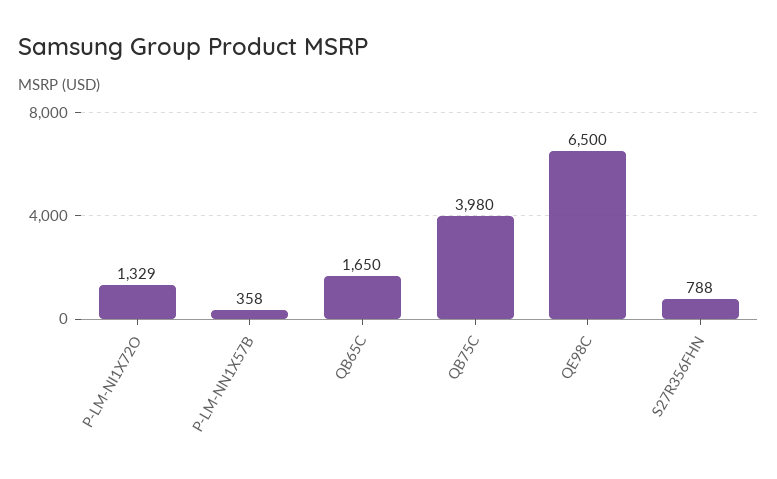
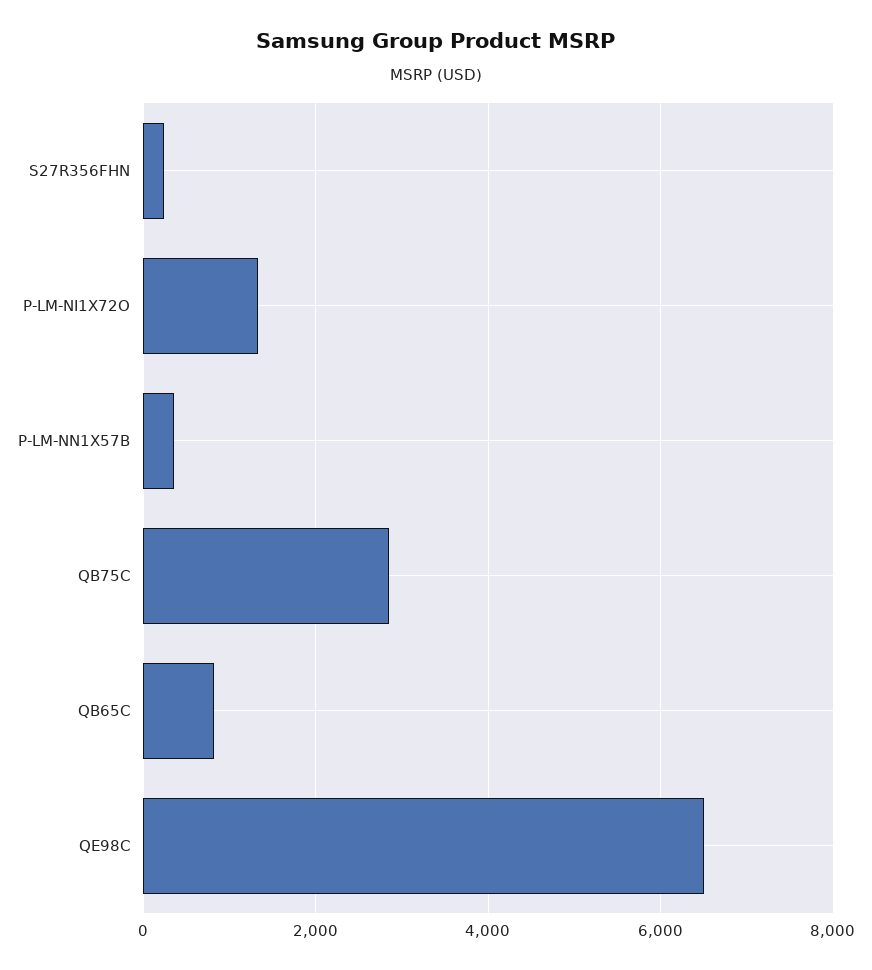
QB65C: 1650 -> 800
QB75C: 3980 -> 2800
S27R356FHN: 788 -> 200

